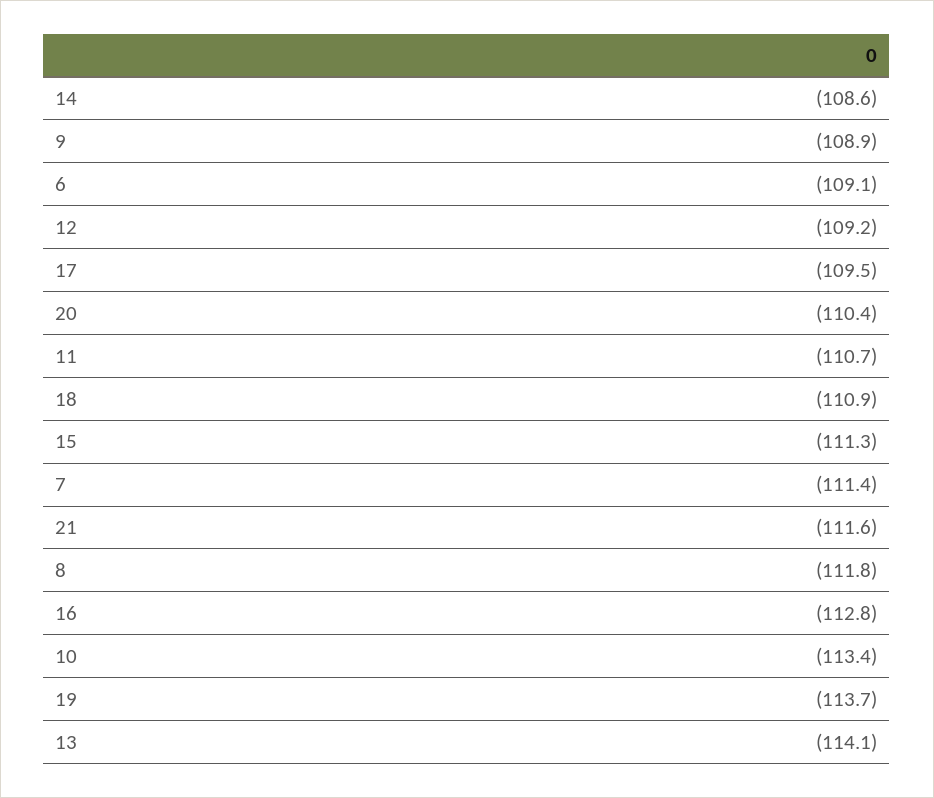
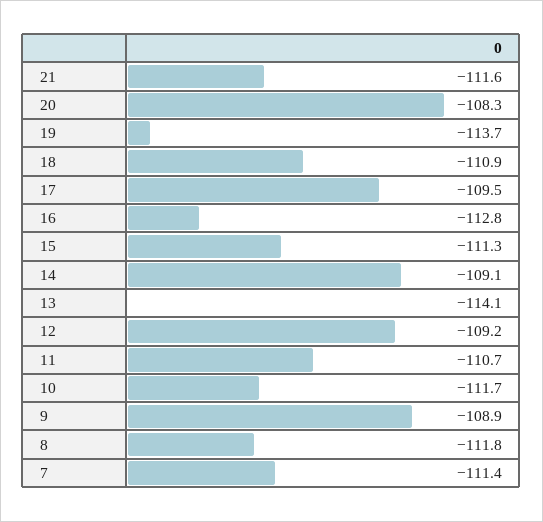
14: -108.6 -> -109.1
6: -109.1 -> none
20: -110.4 -> -108.3
10: -113.4 -> -111.7

